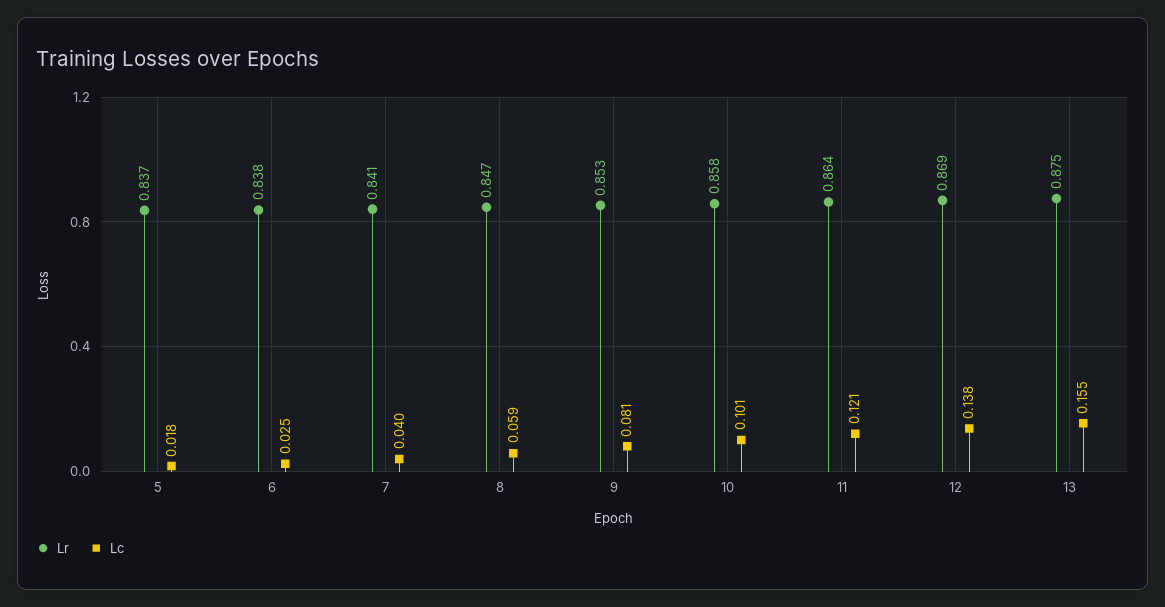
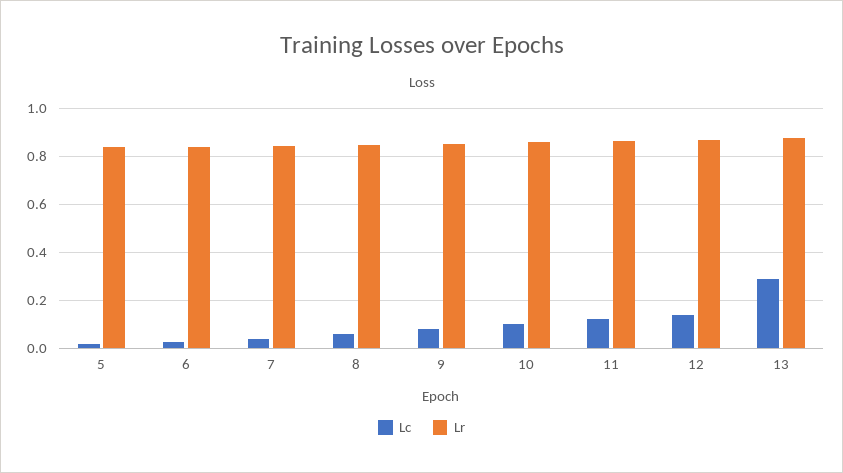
Lc, 13: 0.155 -> 0.3

